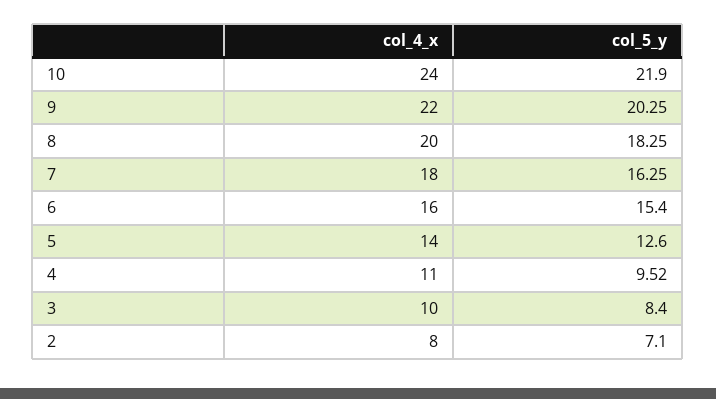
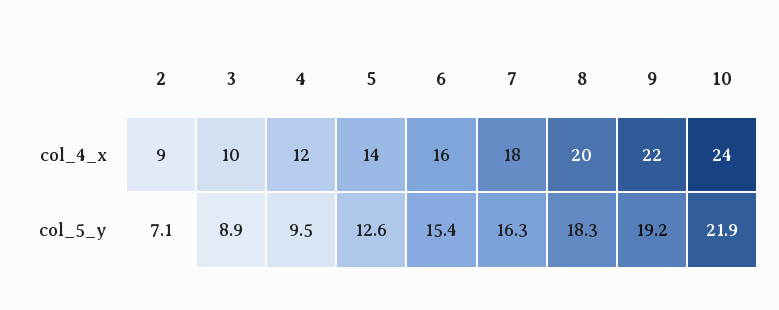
col_5_y, 9: 20.25 -> 19.2
col_4_x, 4: 11 -> 12
col_5_y, 3: 8.4 -> 8.9
col_4_x, 2: 8 -> 9

